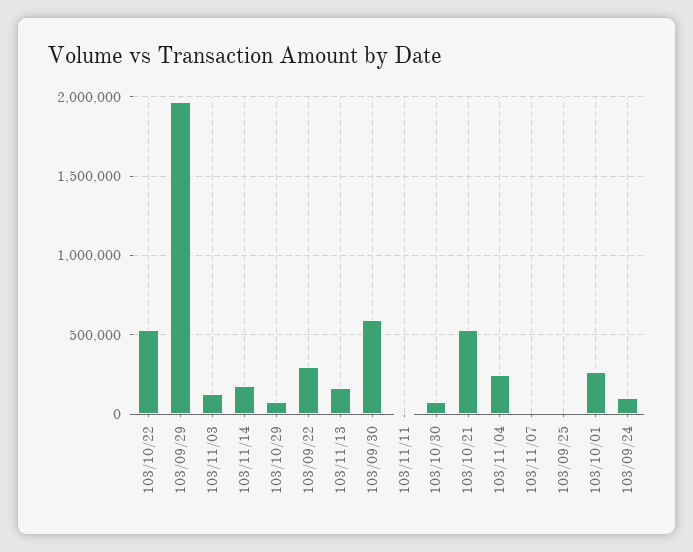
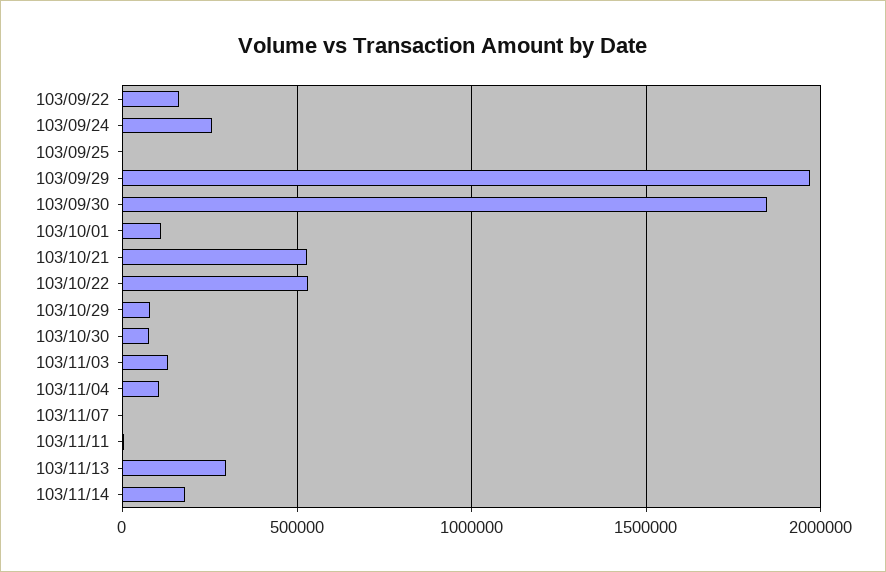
103/09/22: 300000 -> 150000
103/11/13: 150000 -> 300000
103/09/30: 600000 -> 1850000
103/11/04: 250000 -> 100000
103/10/01: 250000 -> 100000
103/09/24: 100000 -> 250000

